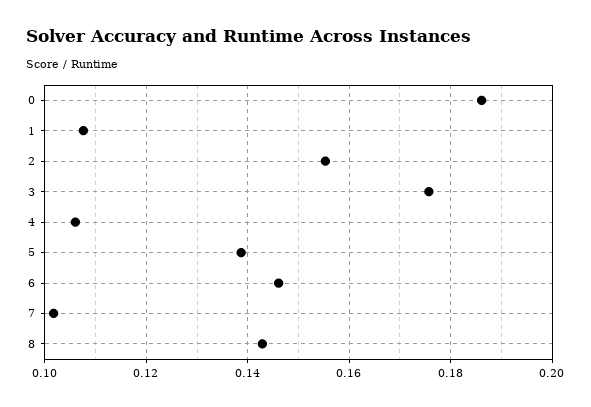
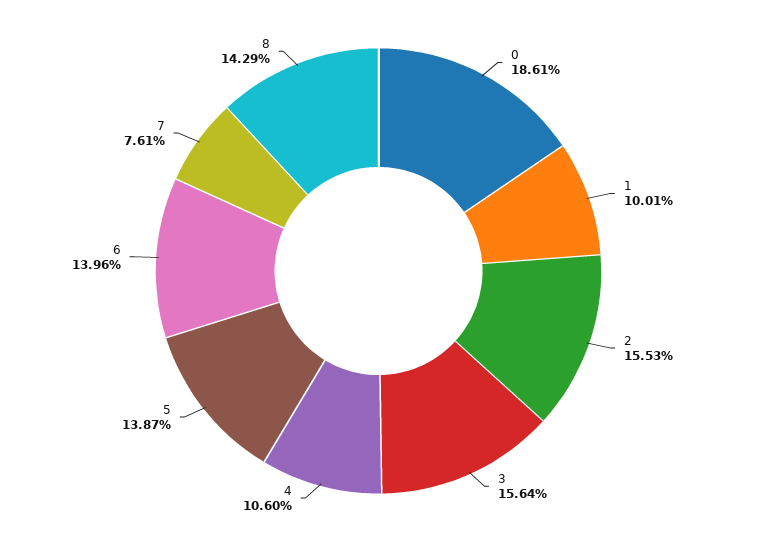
1: 0.108 -> 0.1001
3: 0.176 -> 0.1564
6: 0.146 -> 0.1396
7: 0.102 -> 0.0761

